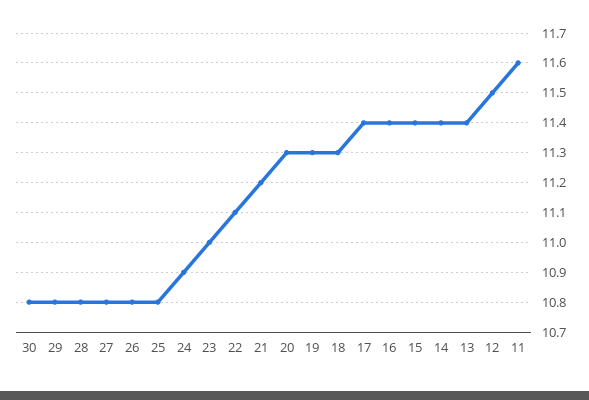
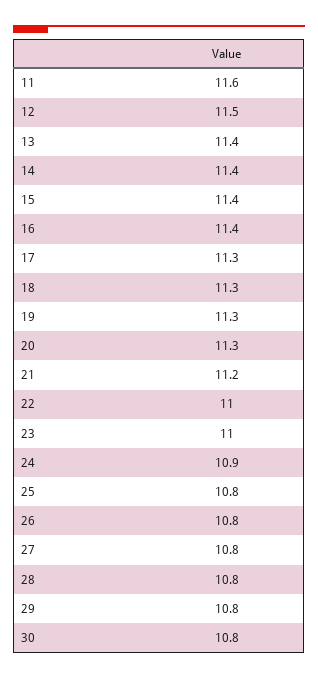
22: 11.1 -> 11
17: 11.4 -> 11.3

